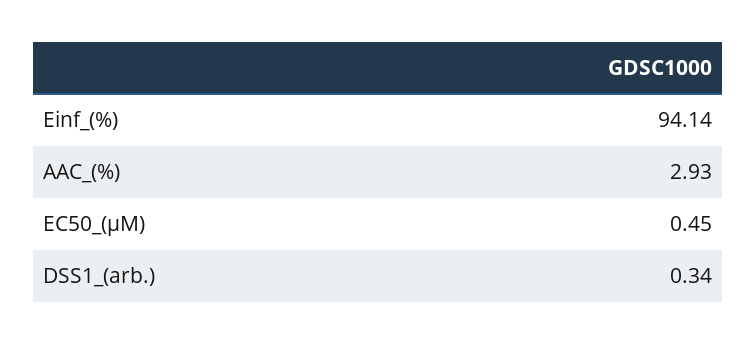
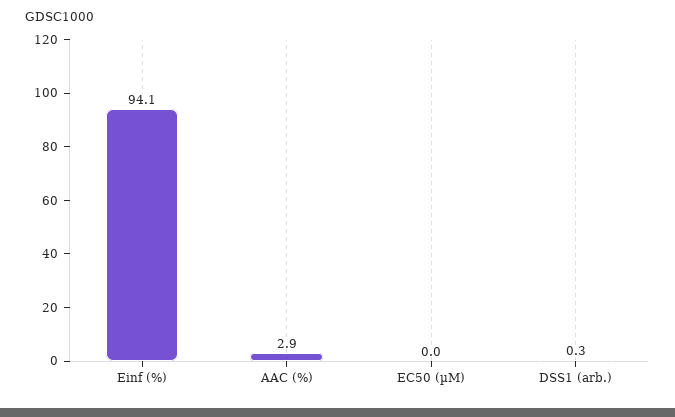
EC50_(µM): 0.45 -> 0

